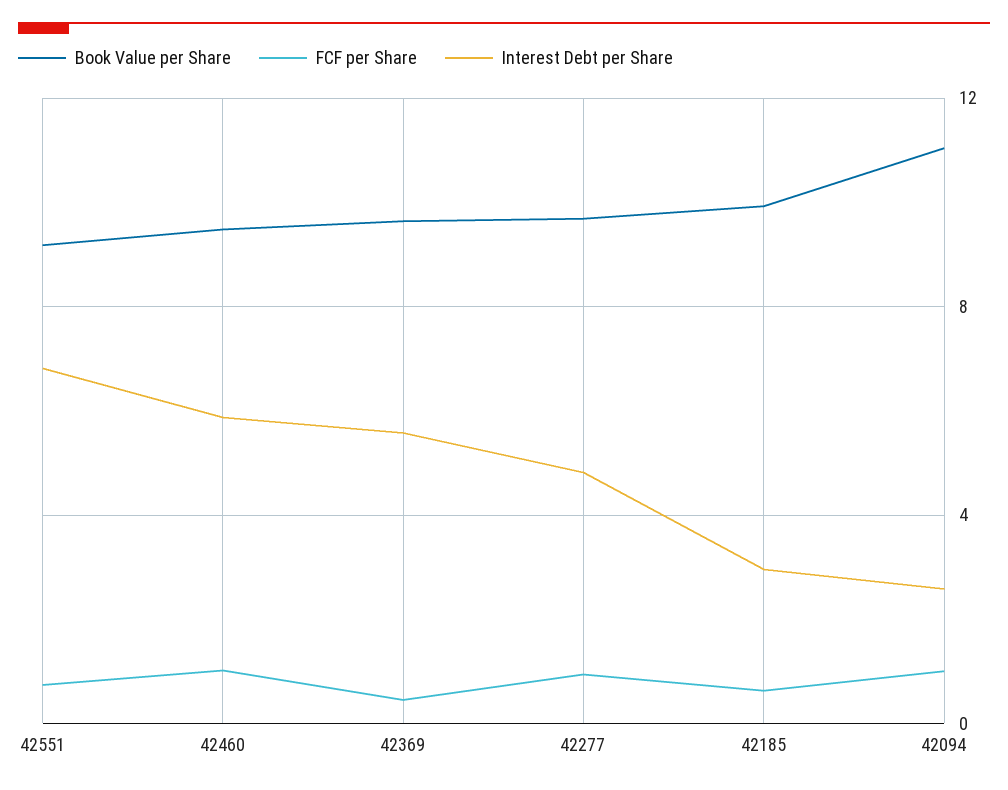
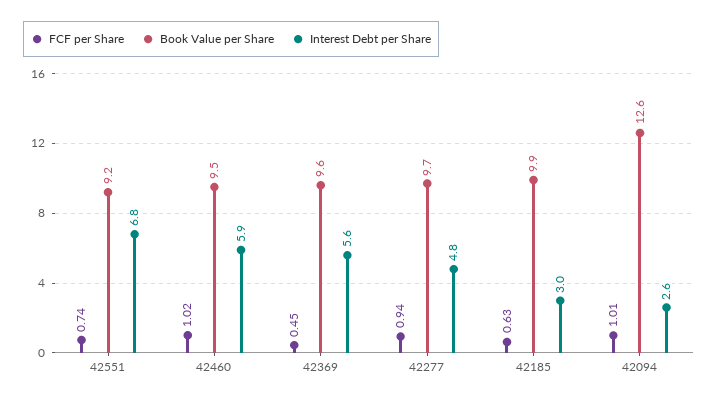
Book Value per Share, 42094: 11 -> 12.6

